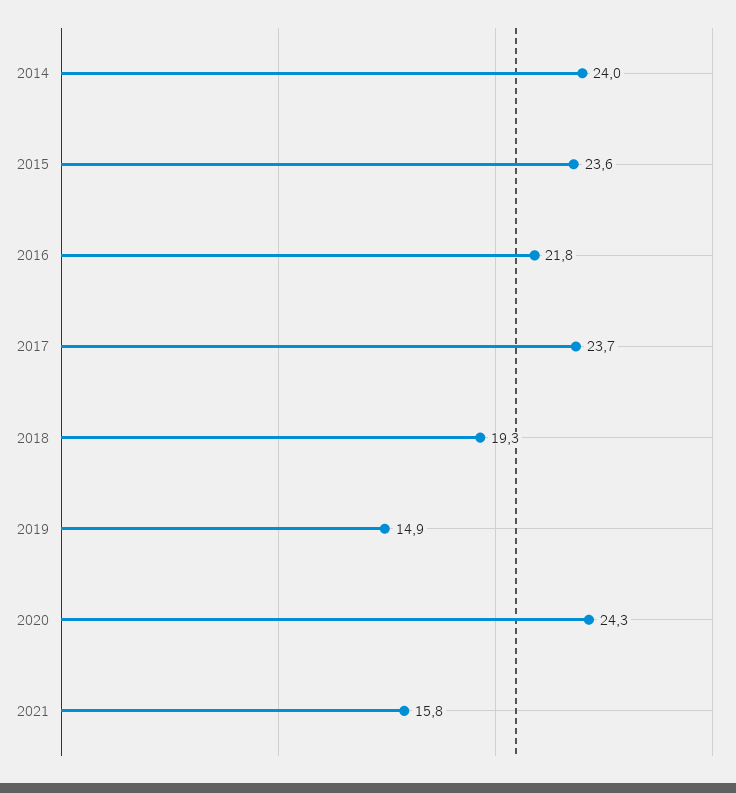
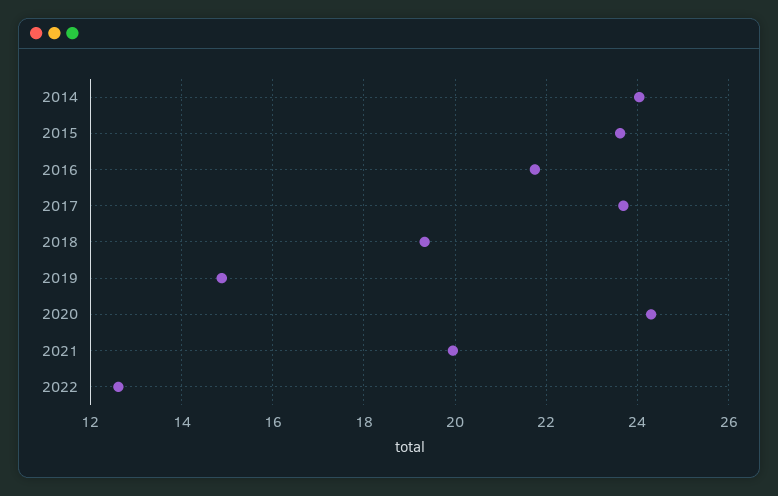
2021: 15.8 -> 20
2022: none -> 12.6

